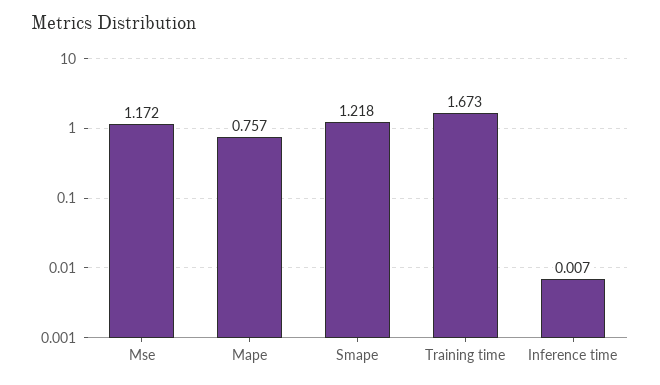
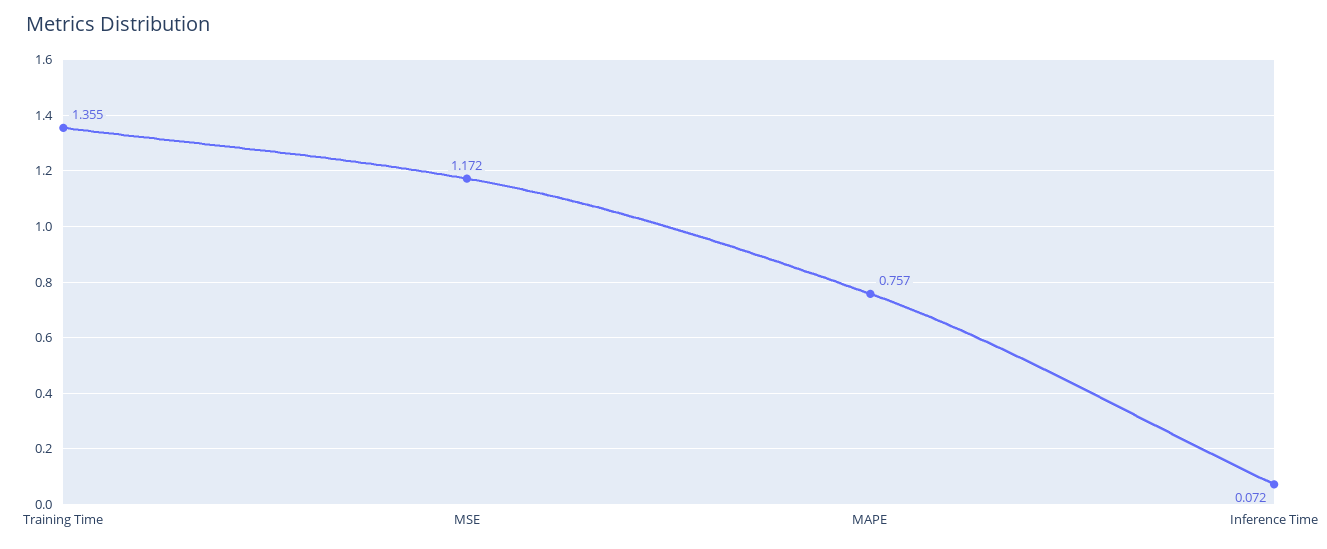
Smape: 1.218 -> none
Training time: 1.673 -> 1.355
Inference time: 0.007 -> 0.072

